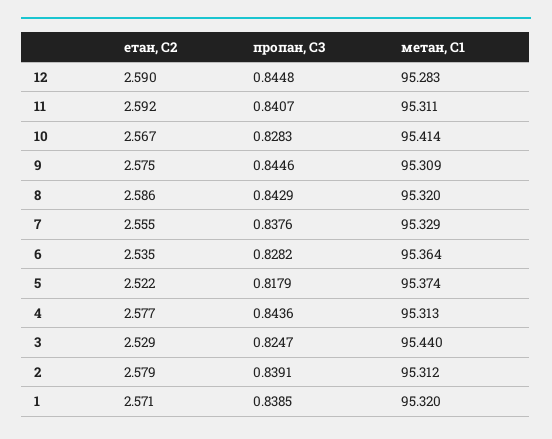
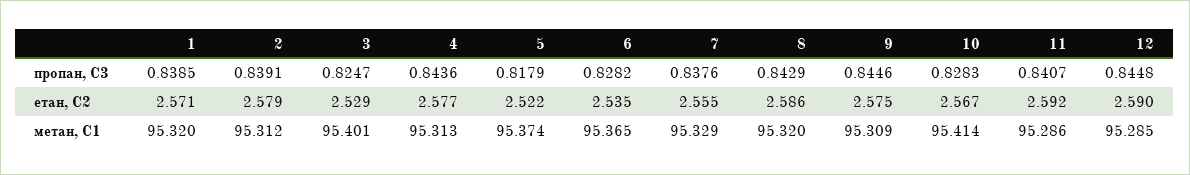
метан, С1, 12: 95.283 -> 95.285
метан, С1, 11: 95.311 -> 95.286
метан, С1, 6: 95.364 -> 95.365
метан, С1, 3: 95.44 -> 95.401

